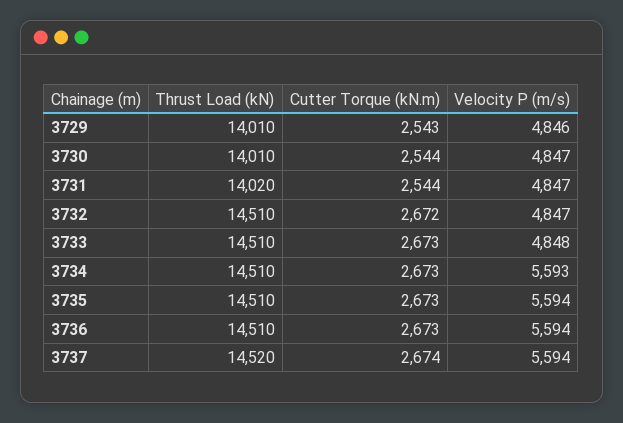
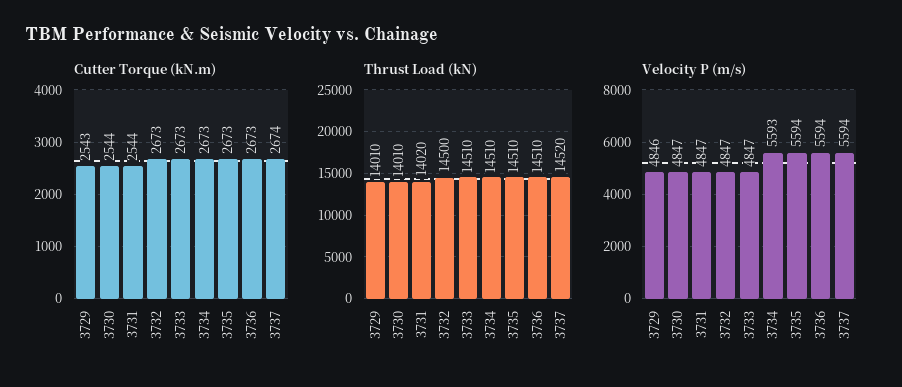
Thrust Load (kN), 3732: 14510 -> 14500
Cutter Torque (kN.m), 3732: 2672 -> 2673
Velocity P (m/s), 3733: 4848 -> 4847

